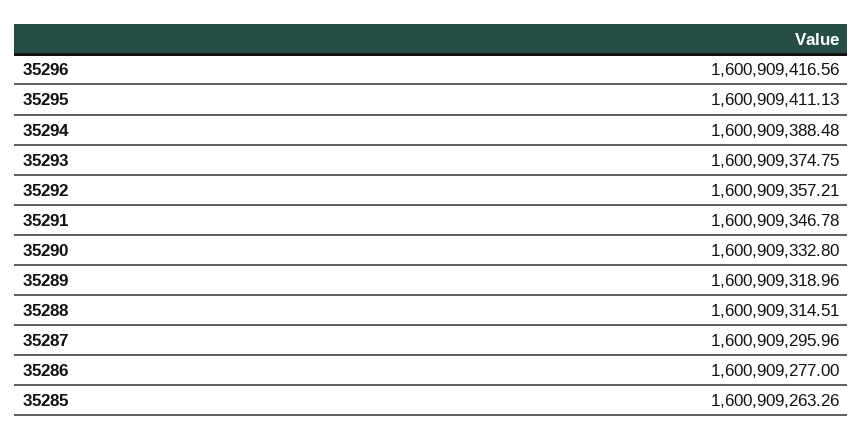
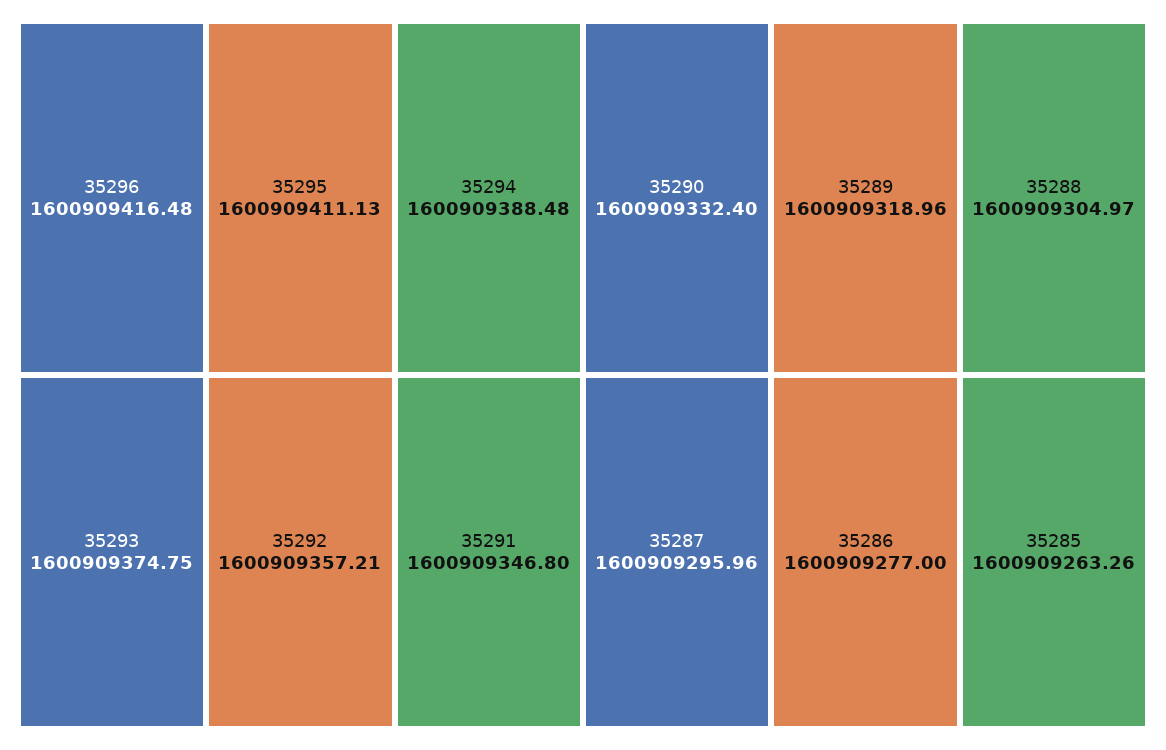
35296: 1600909416.56 -> 1600909416.48
35291: 1600909346.78 -> 1600909346.8
35290: 1600909332.8 -> 1600909332.4
35288: 1600909314.51 -> 1600909304.97

